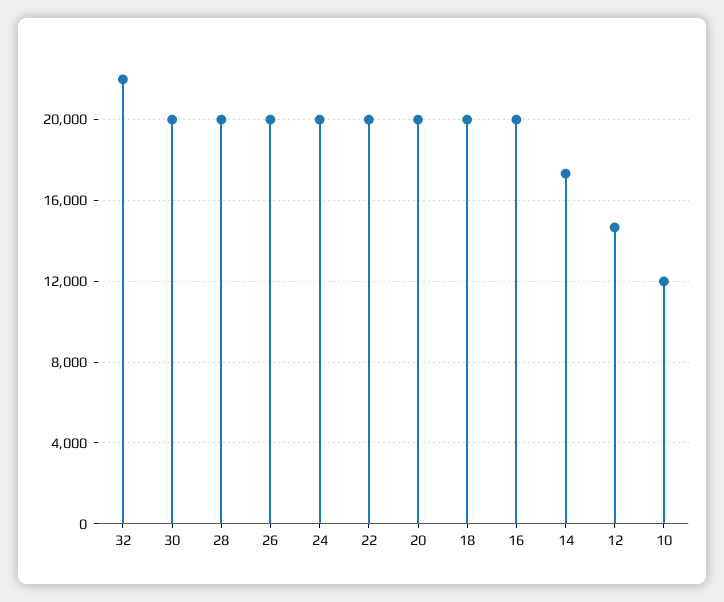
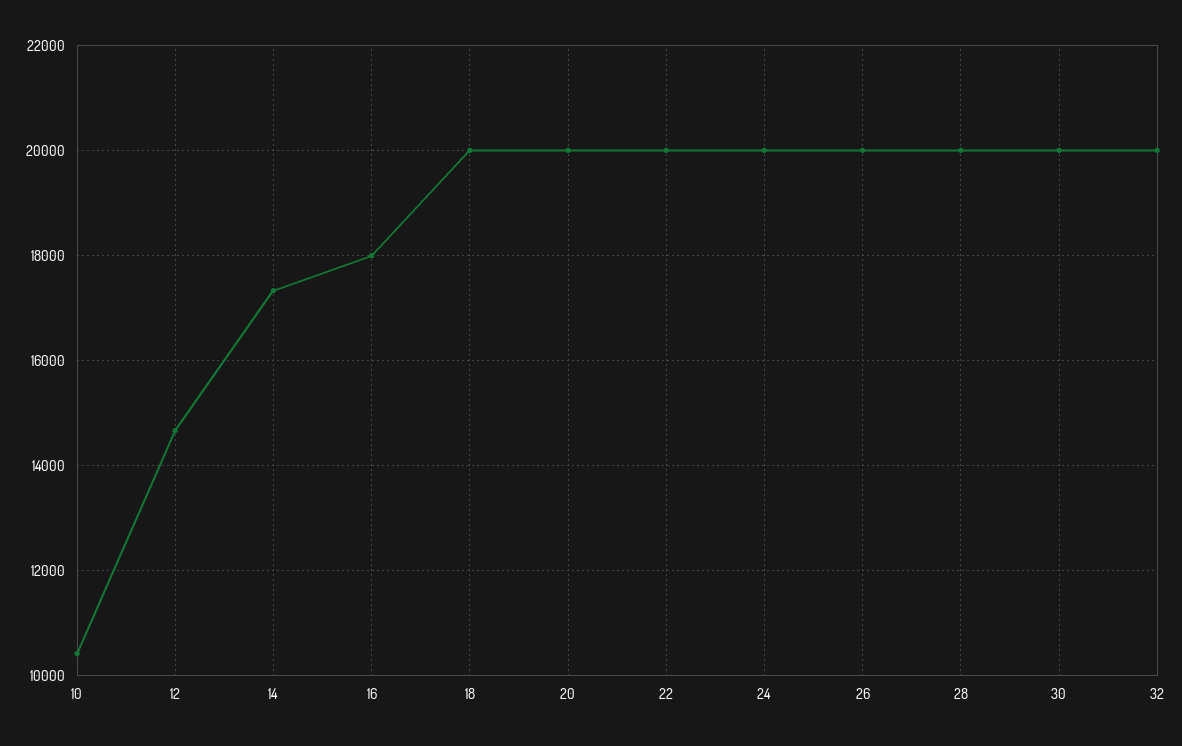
32: 22000 -> 20000
16: 20000 -> 18000
10: 12000 -> 10400

